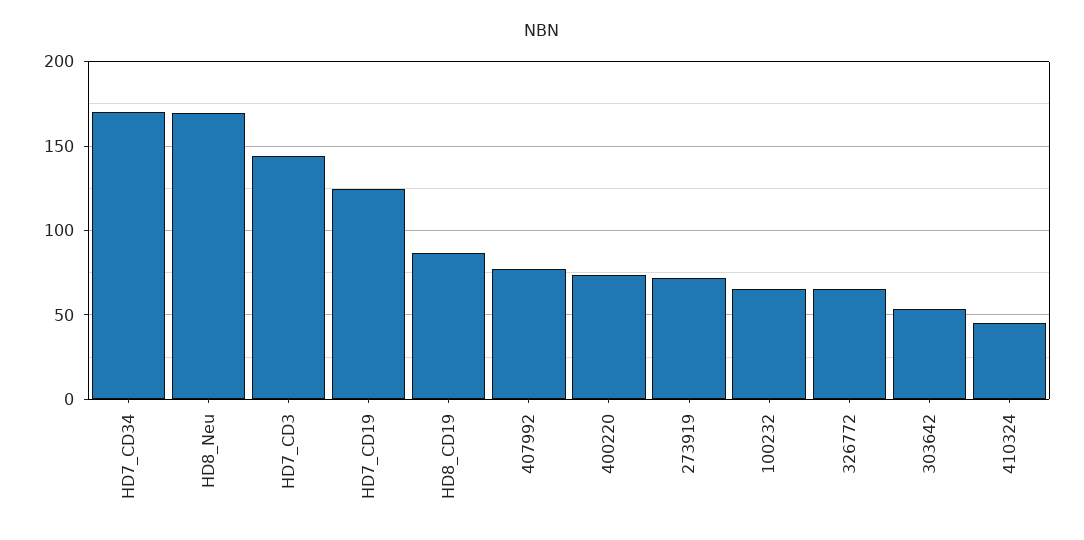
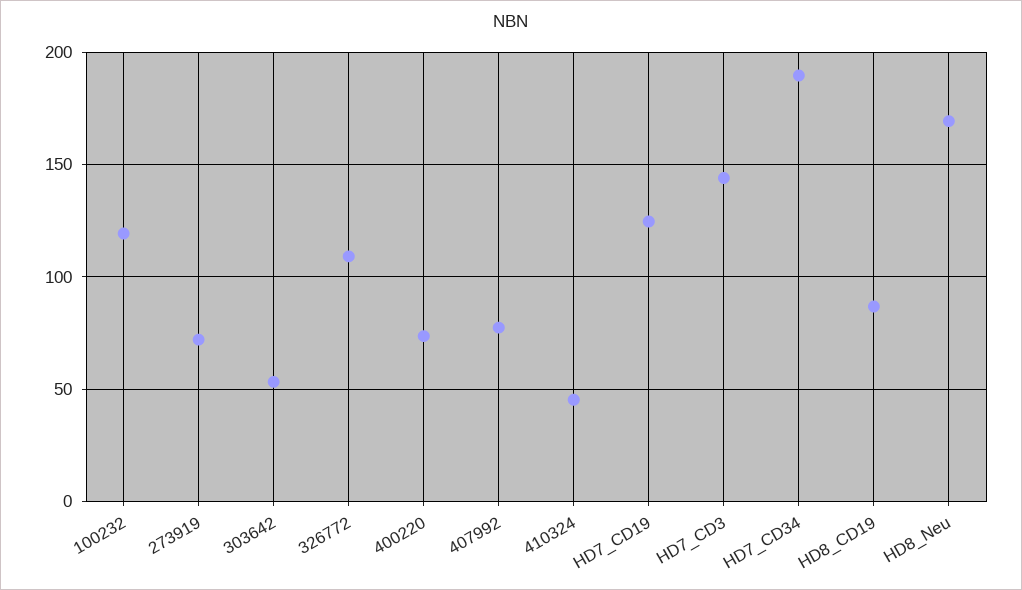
HD7_CD34: 170 -> 190
100232: 65 -> 120
326772: 65 -> 110

